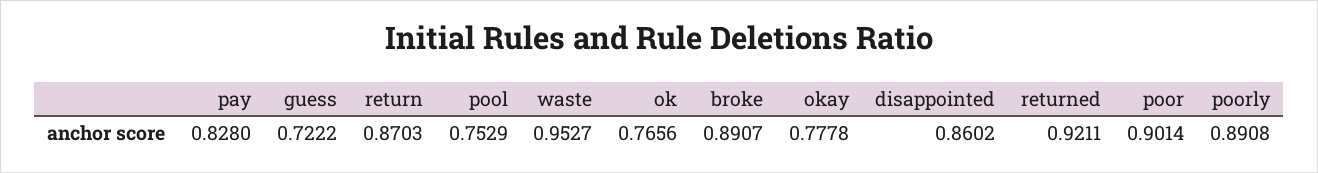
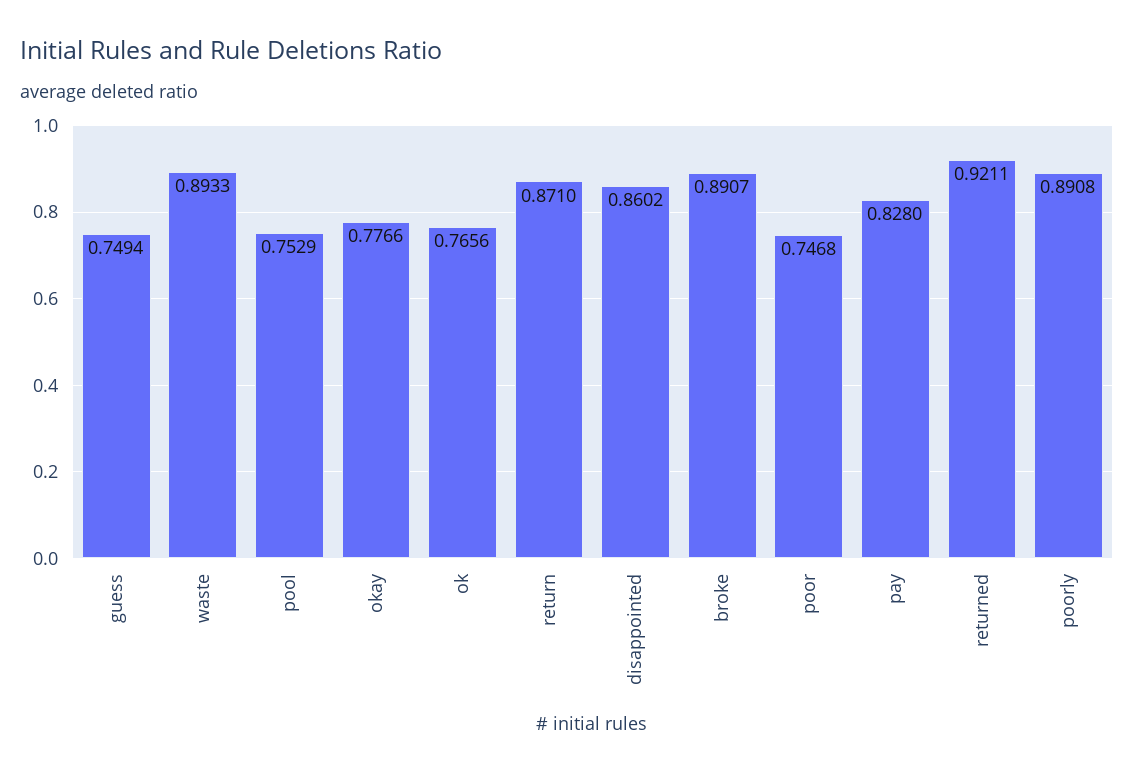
guess: 0.7222 -> 0.7494
return: 0.8703 -> 0.871
waste: 0.9527 -> 0.8933
okay: 0.7778 -> 0.7766
poor: 0.9014 -> 0.7468

